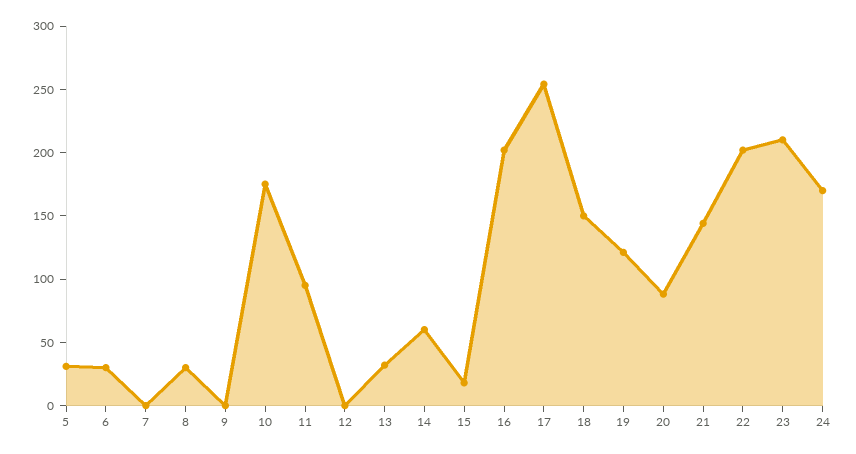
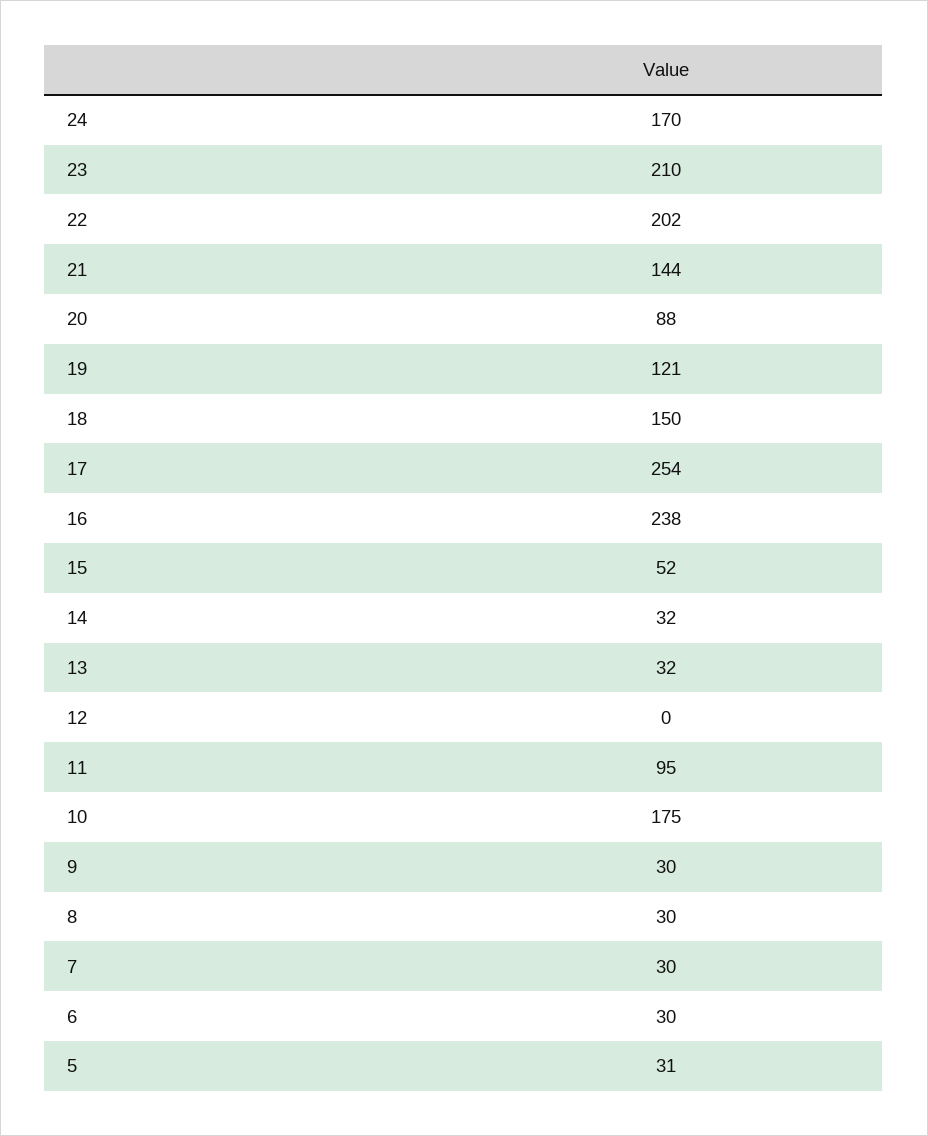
7: 0 -> 30
9: 0 -> 30
14: 60 -> 32
15: 20 -> 52
16: 200 -> 238

